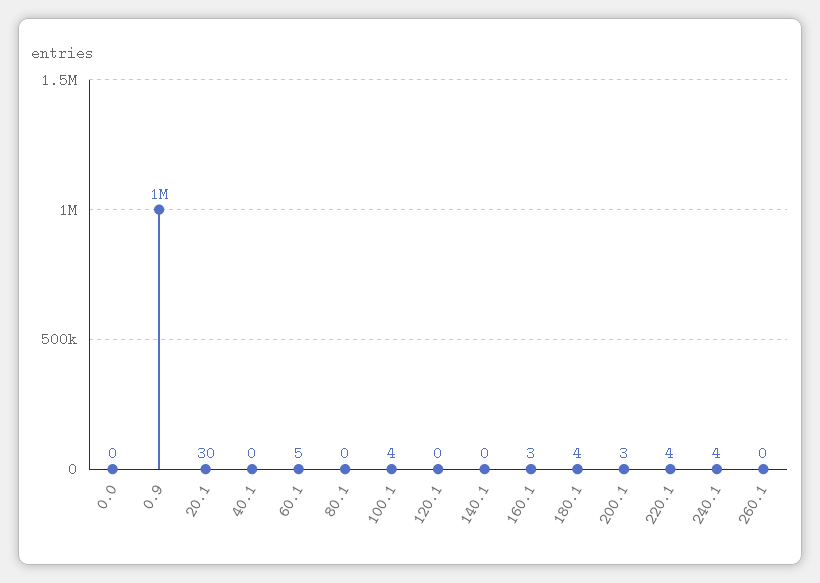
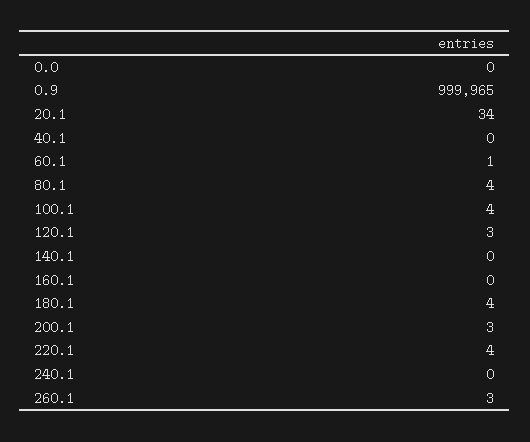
20.1: 30 -> 34
60.1: 5 -> 1
80.1: 0 -> 4
120.1: 0 -> 3
160.1: 3 -> 0
240.1: 4 -> 0
260.1: 0 -> 3

